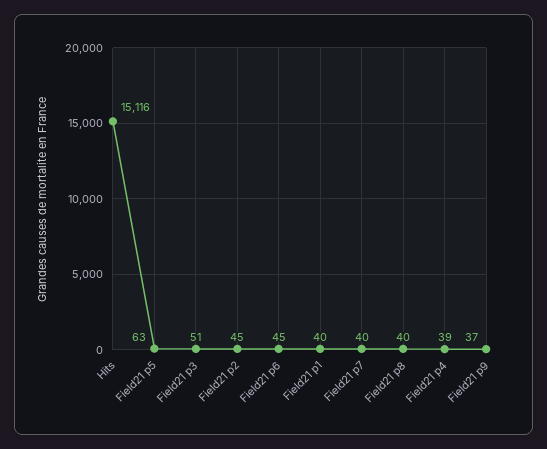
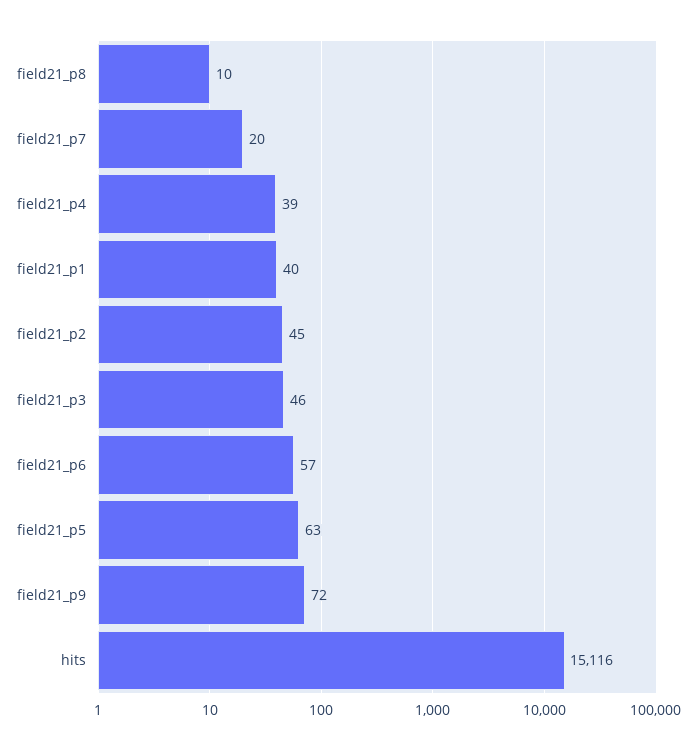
Field21 p3: 51 -> 46
Field21 p6: 45 -> 57
Field21 p7: 40 -> 20
Field21 p8: 40 -> 10
Field21 p9: 37 -> 72

